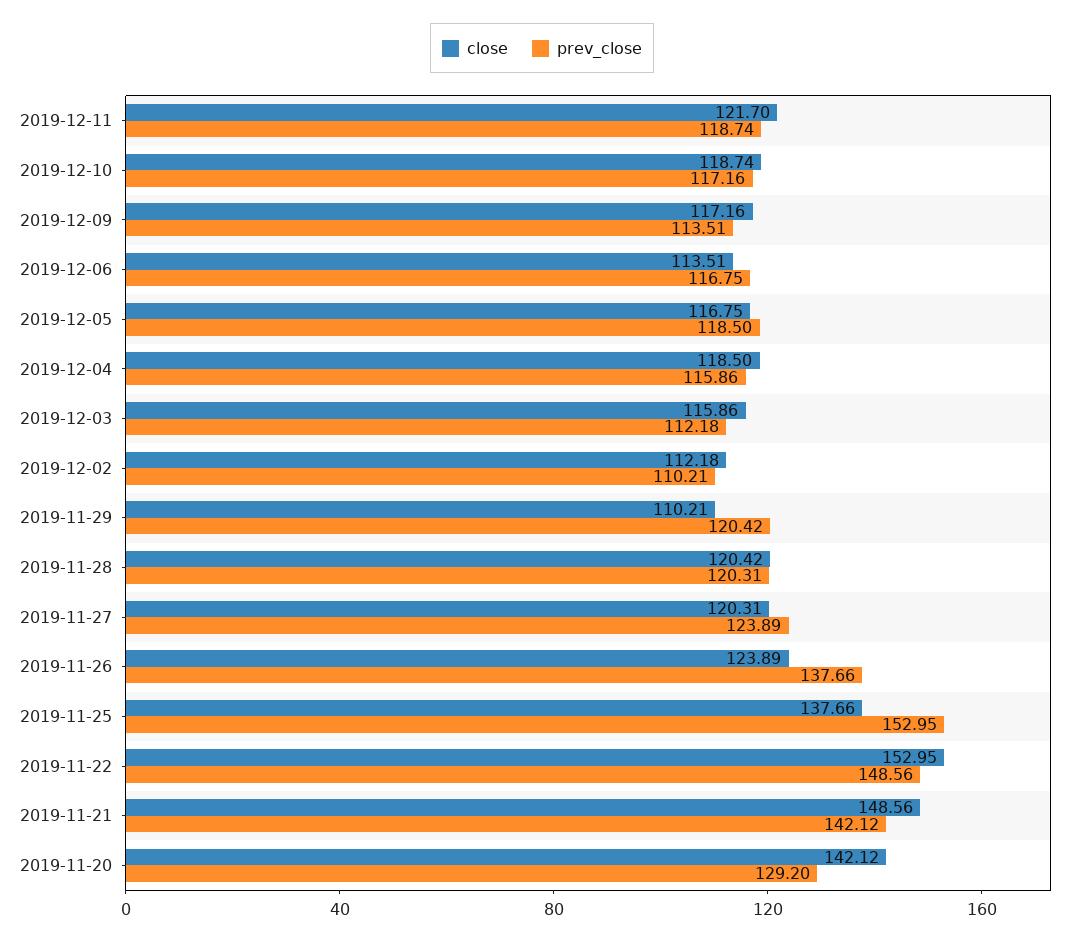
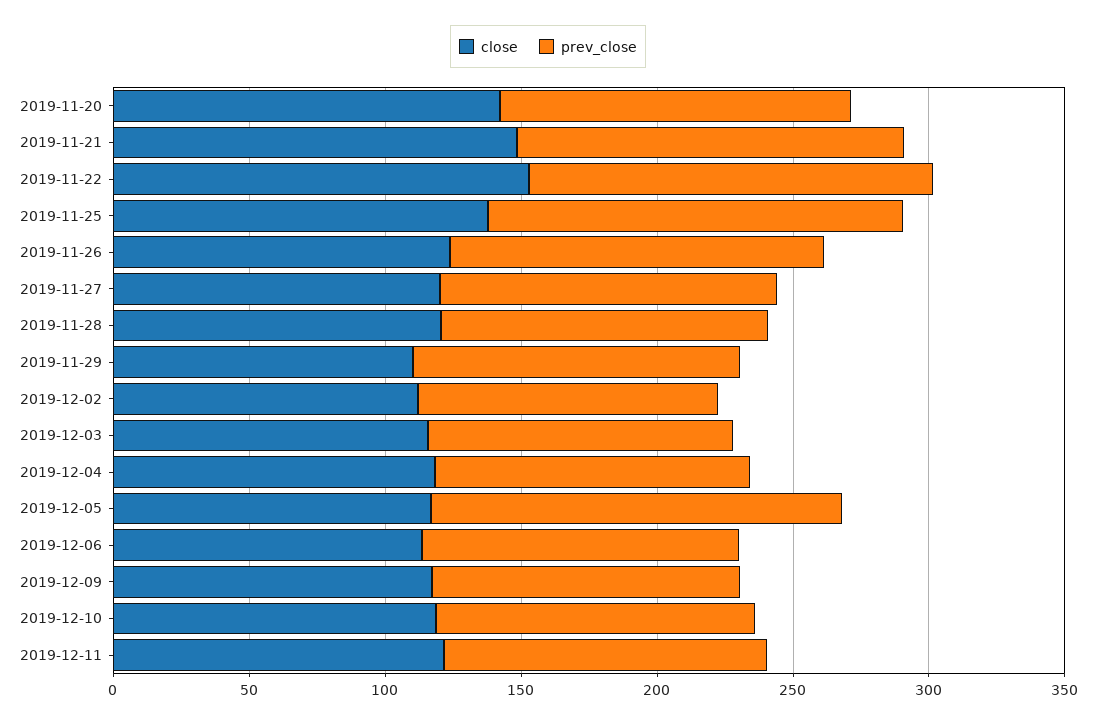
prev_close, 2019-12-05: 118.5 -> 150

